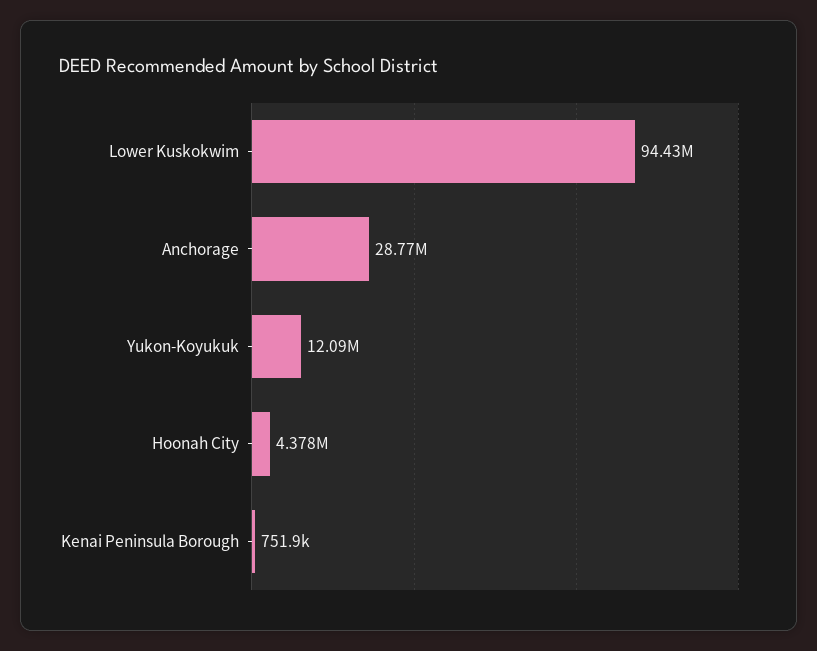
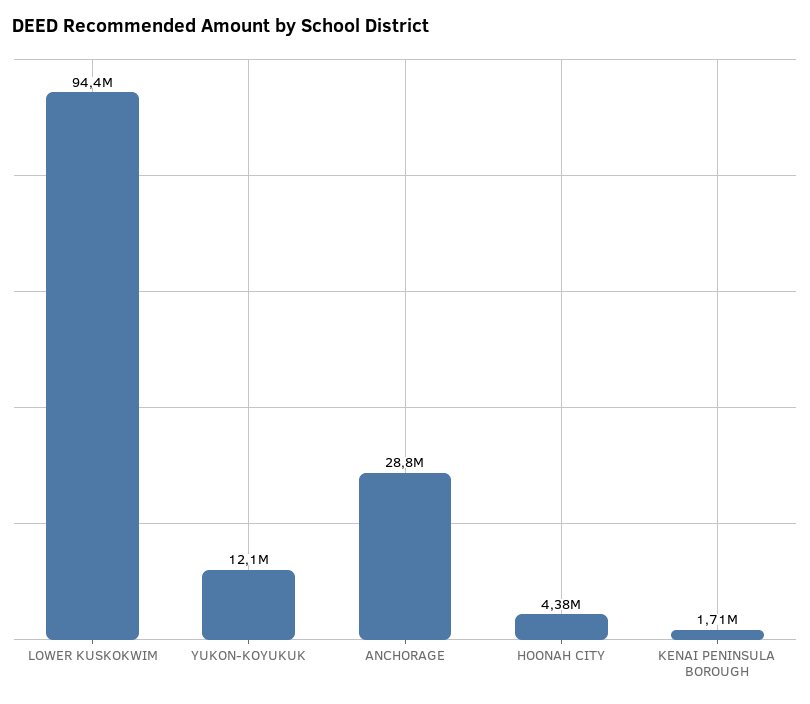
Kenai Peninsula Borough: 751900 -> 1710000

